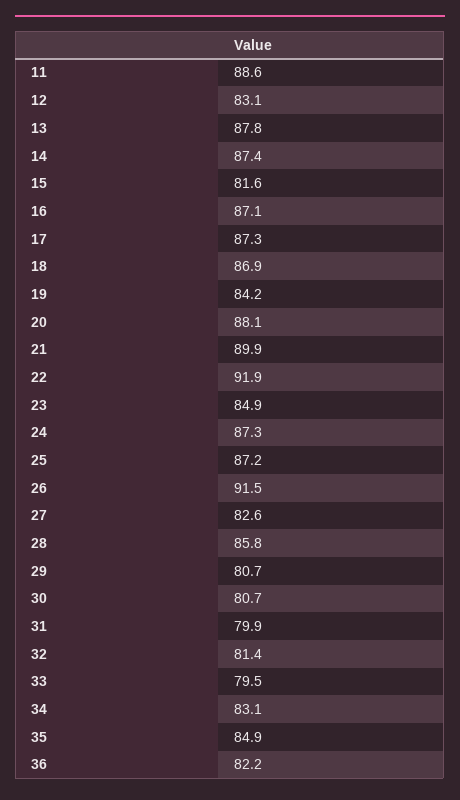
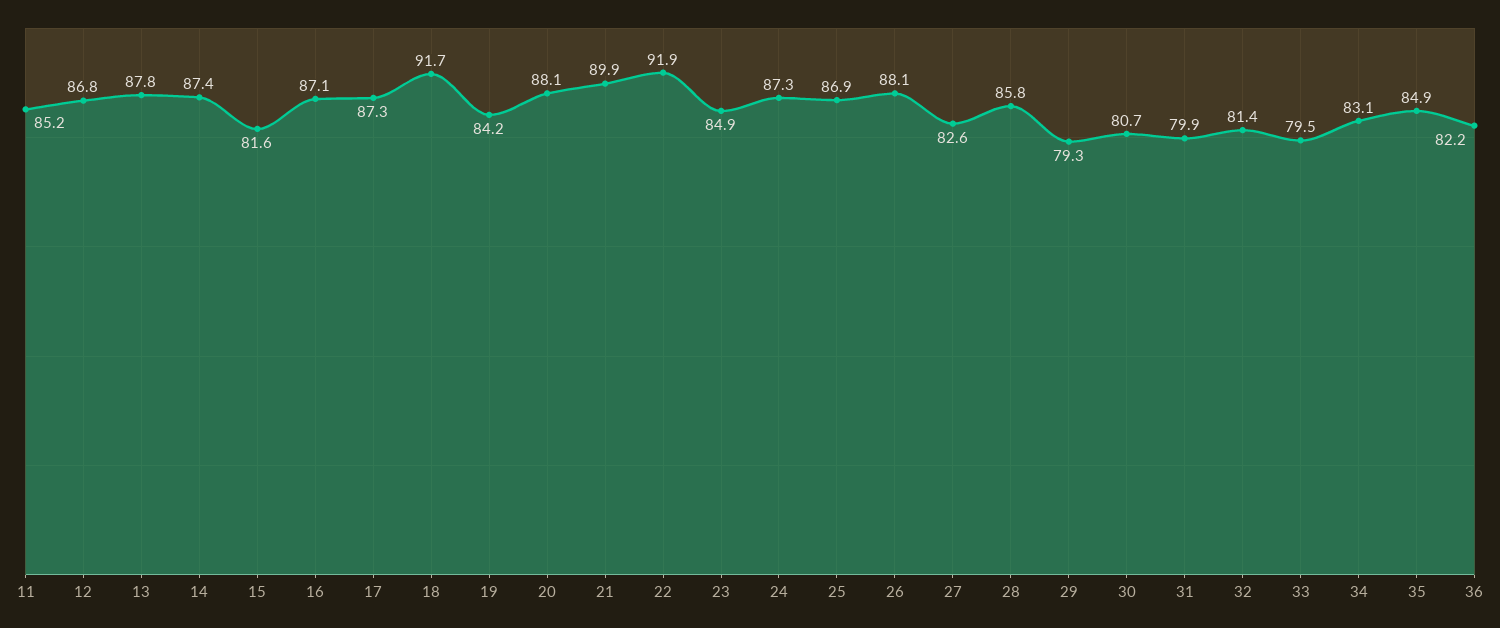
11: 88.6 -> 85.2
12: 83.1 -> 86.8
18: 86.9 -> 91.7
25: 87.2 -> 86.9
26: 91.5 -> 88.1
29: 80.7 -> 79.3

